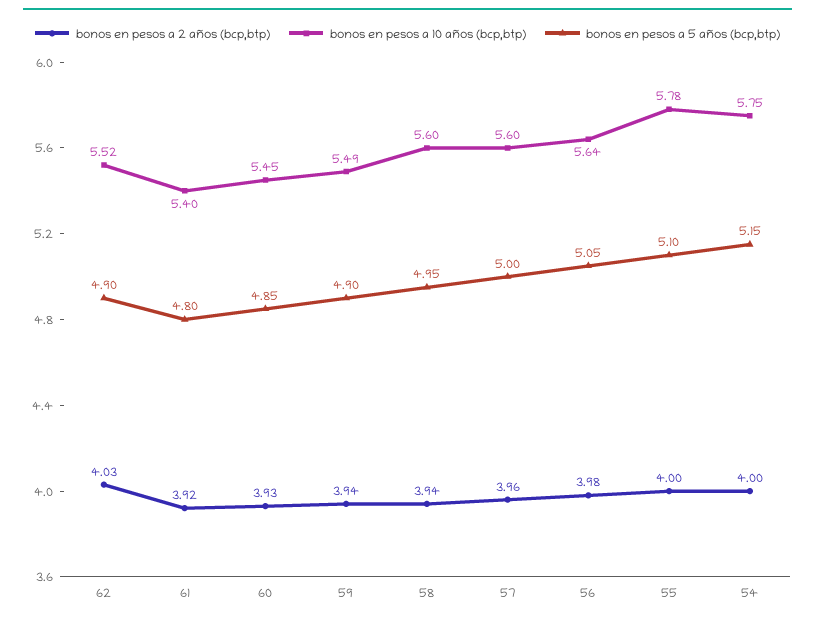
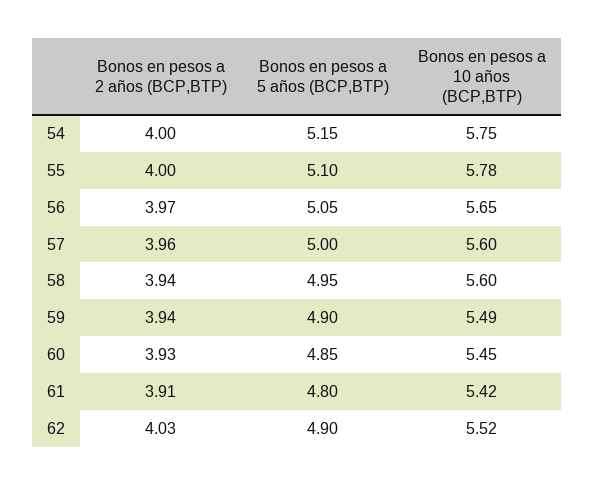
bonos en pesos a 2 años (bcp,btp), 61: 3.92 -> 3.91
bonos en pesos a 10 años (bcp,btp), 61: 5.4 -> 5.42
bonos en pesos a 2 años (bcp,btp), 56: 3.98 -> 3.97
bonos en pesos a 10 años (bcp,btp), 56: 5.64 -> 5.65

